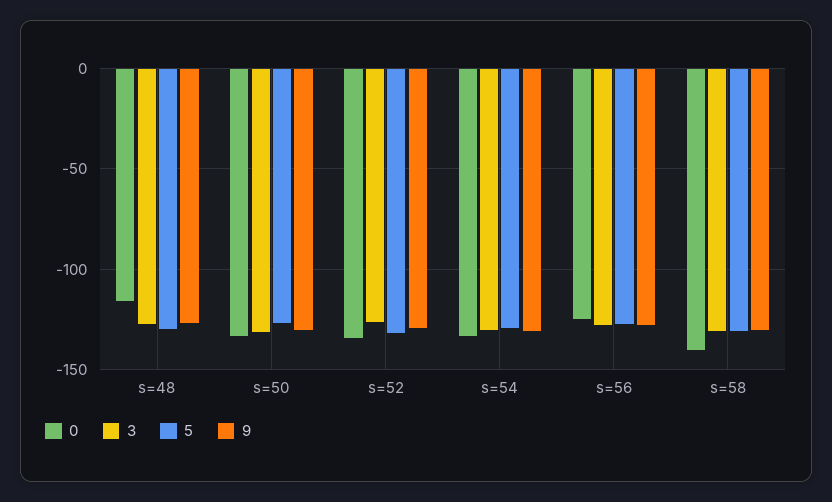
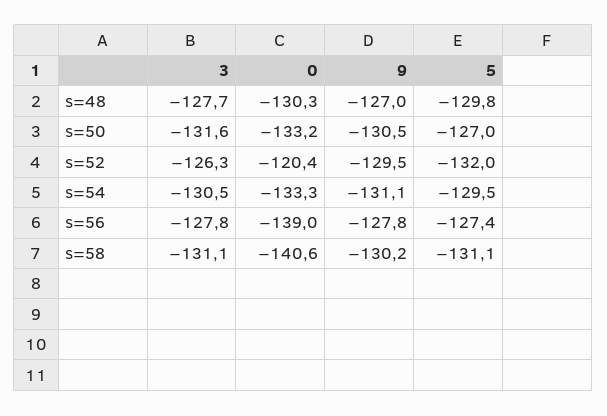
0, s=48: -115 -> -130.3
0, s=52: -135 -> -120.4
0, s=56: -125 -> -139

